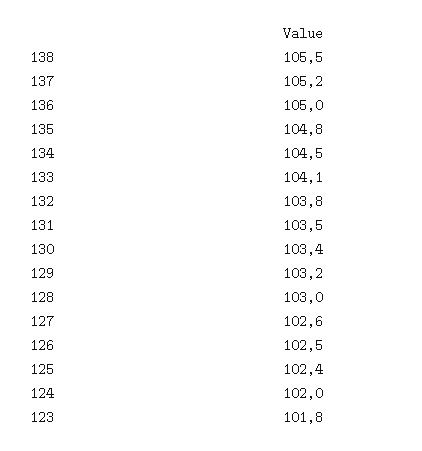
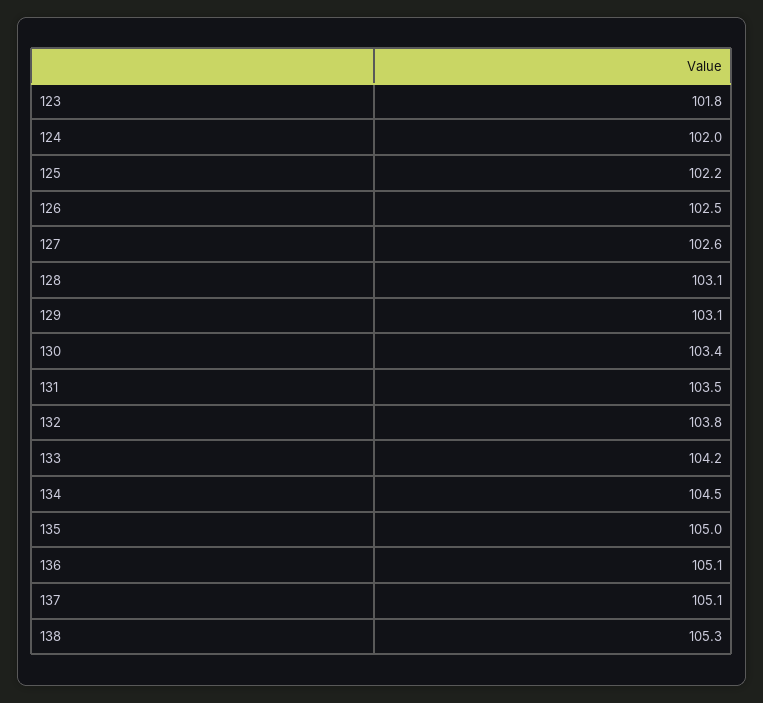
138: 105.5 -> 105.3
137: 105.2 -> 105.1
136: 105 -> 105.1
135: 104.8 -> 105
133: 104.1 -> 104.2
129: 103.2 -> 103.1
128: 103 -> 103.1
125: 102.4 -> 102.2

